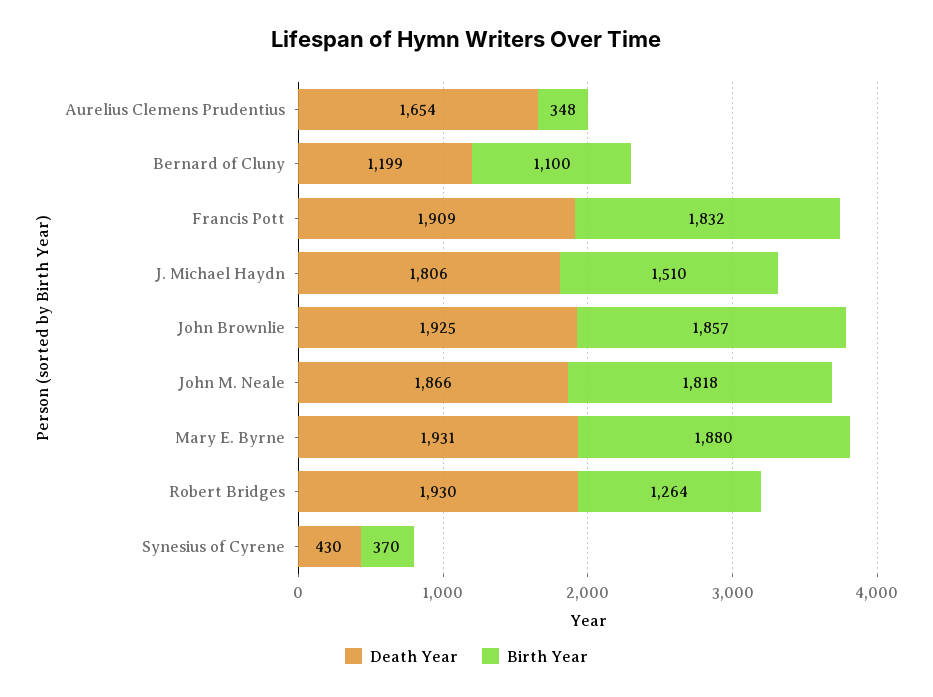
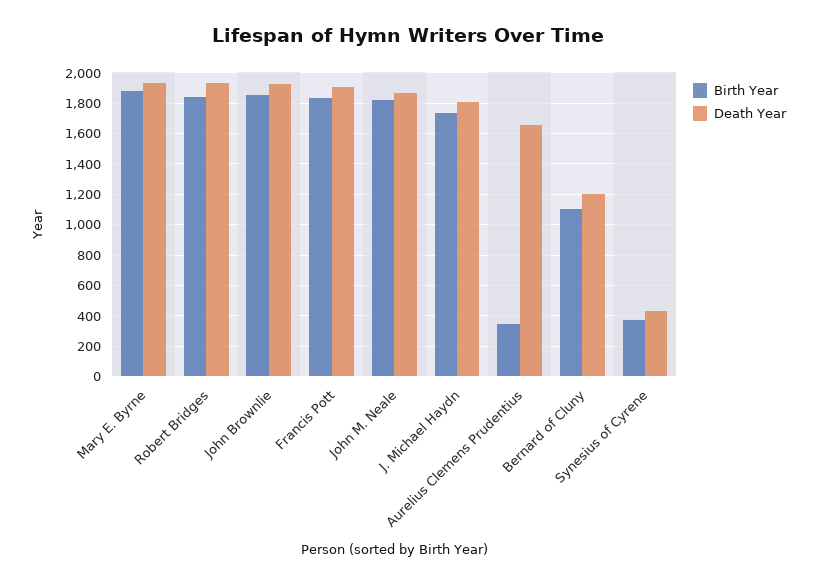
Birth Year, J. Michael Haydn: 1510 -> 1750
Birth Year, Robert Bridges: 1264 -> 1850

